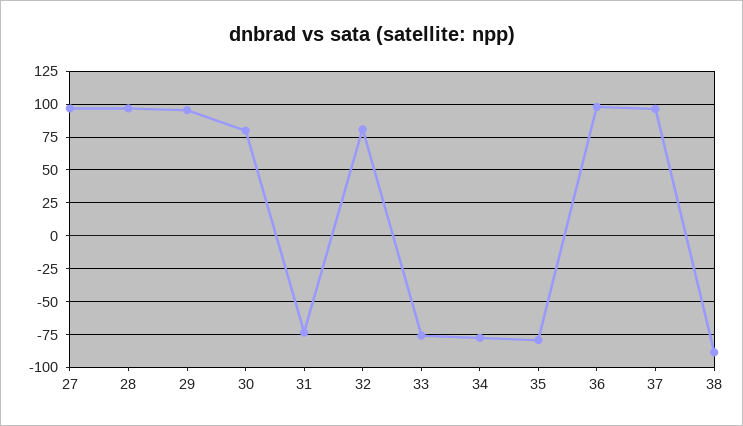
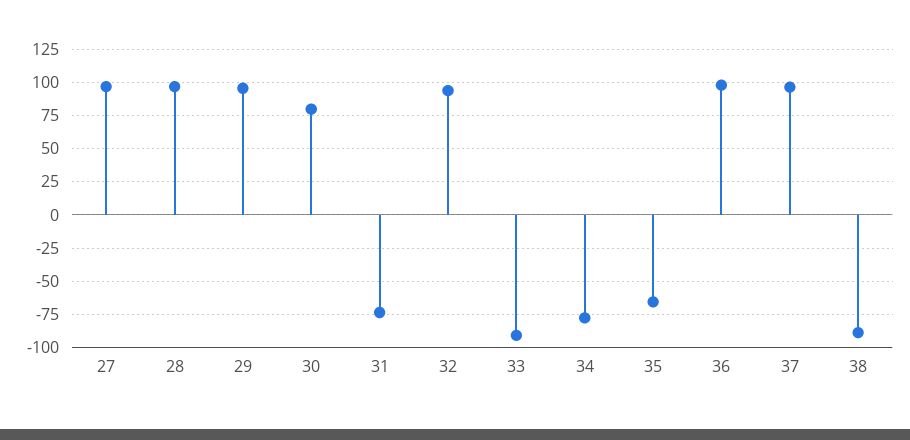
32: 80 -> 95
33: -75 -> -90
35: -80 -> -65

